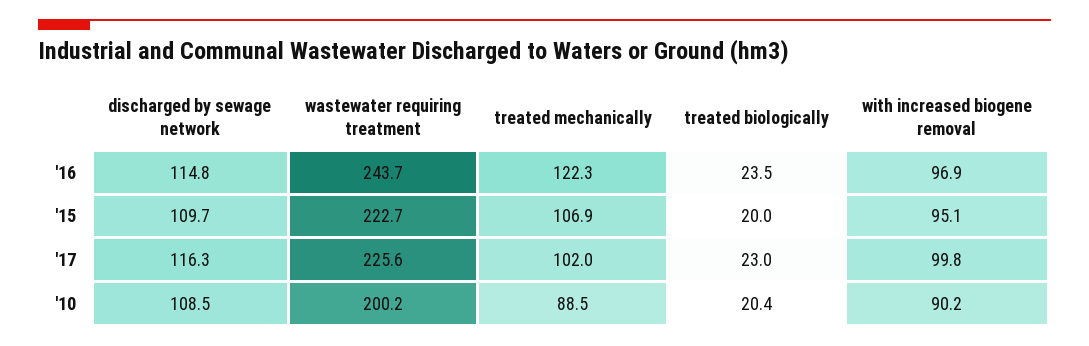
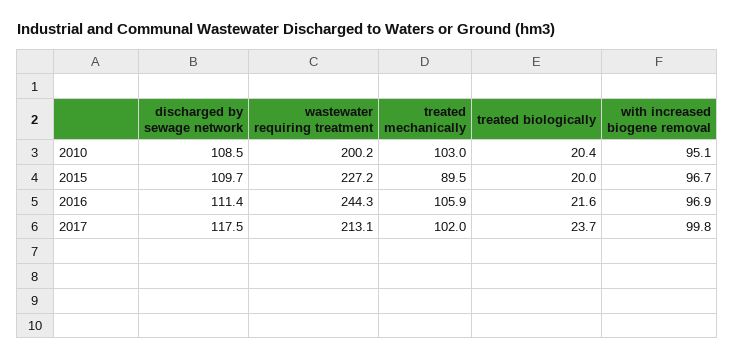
discharged by sewage network, '16: 114.8 -> 111.4
wastewater requiring treatment, '16: 243.7 -> 244.3
treated mechanically, '16: 122.3 -> 105.9
treated biologically, '16: 23.5 -> 21.6
wastewater requiring treatment, '15: 222.7 -> 227.2
treated mechanically, '15: 106.9 -> 89.5
with increased biogene removal, '15: 95.1 -> 96.7
discharged by sewage network, '17: 116.3 -> 117.5
wastewater requiring treatment, '17: 225.6 -> 213.1
treated biologically, '17: 23 -> 23.7
treated mechanically, '10: 88.5 -> 103
with increased biogene removal, '10: 90.2 -> 95.1

